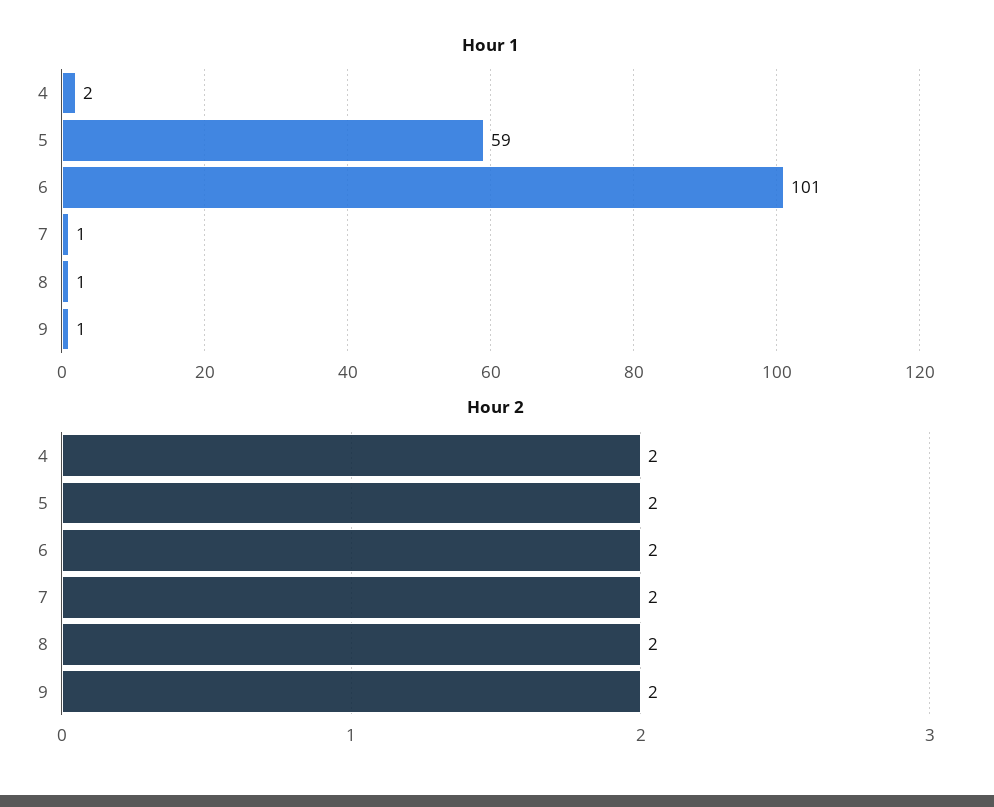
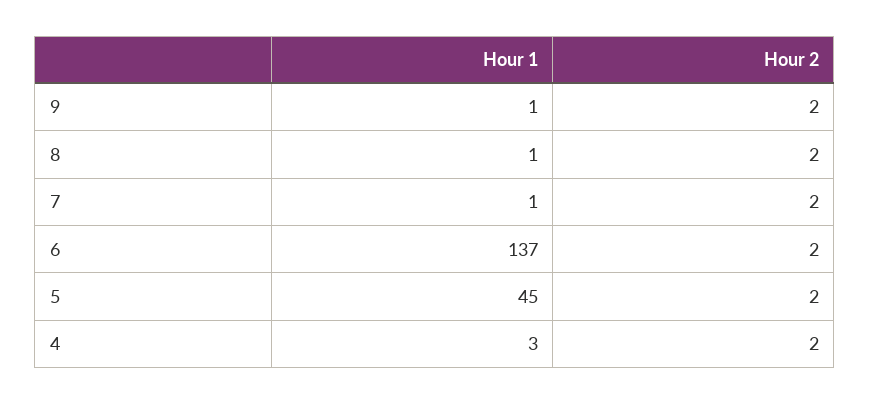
Hour 1, 4: 2 -> 3
Hour 1, 5: 59 -> 45
Hour 1, 6: 101 -> 137

